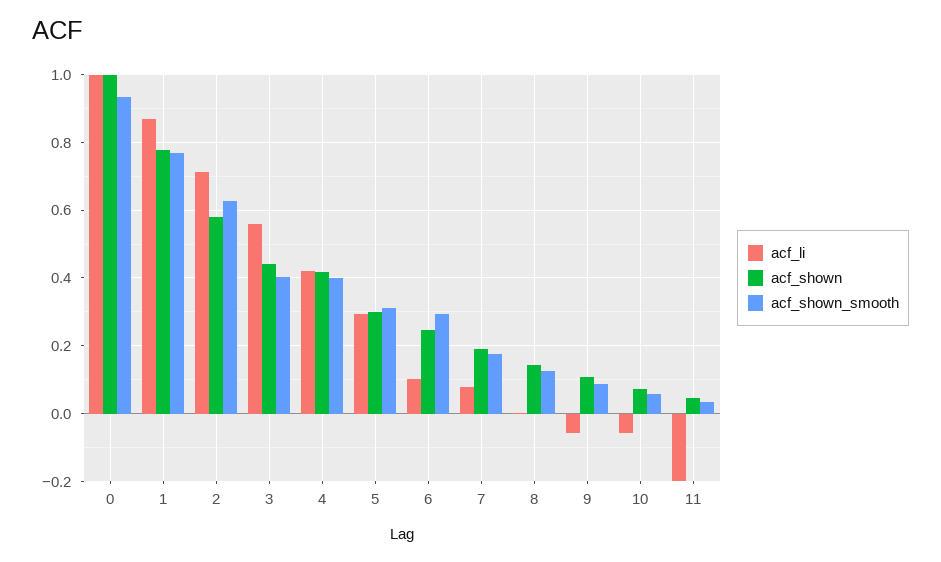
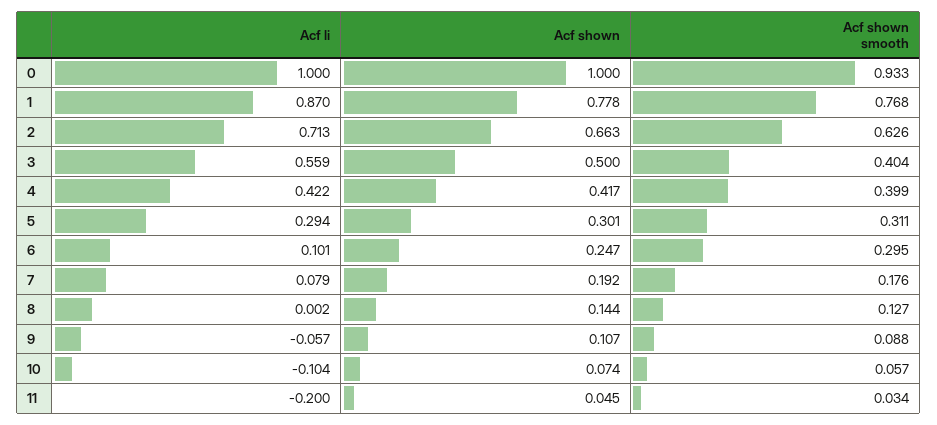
acf_shown, 2: 0.58 -> 0.663
acf_shown, 3: 0.44 -> 0.5
acf_li, 10: -0.06 -> -0.104

